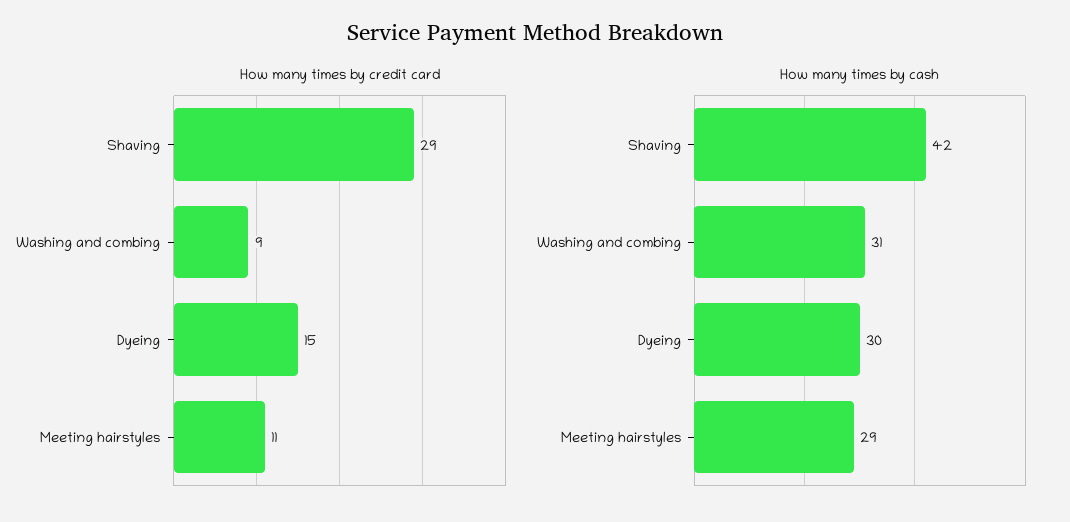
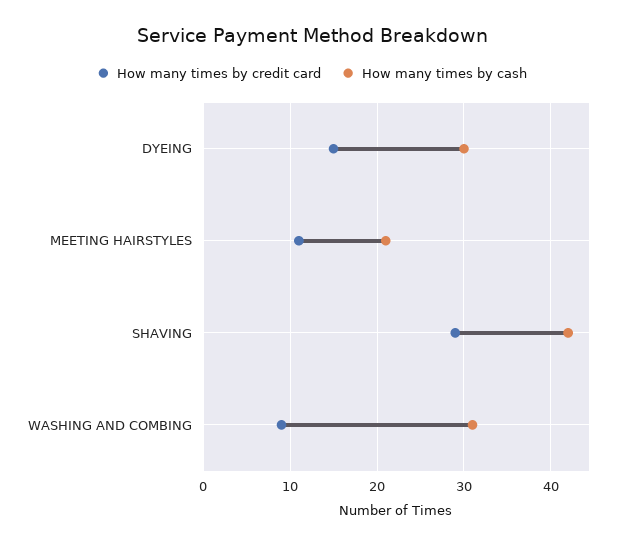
How many times by cash, Meeting hairstyles: 29 -> 21

